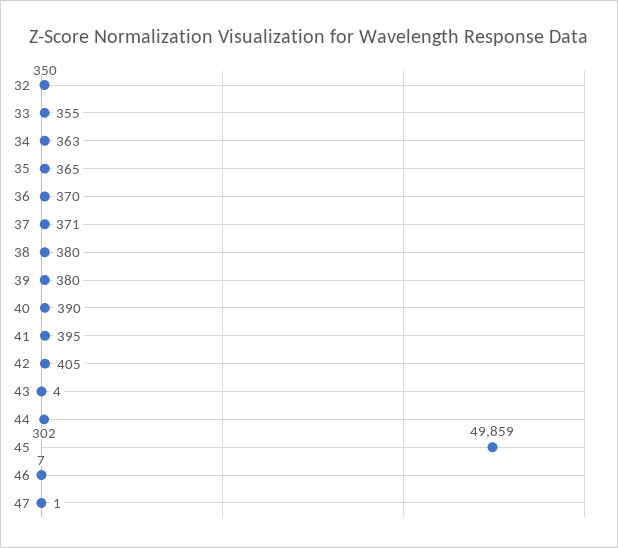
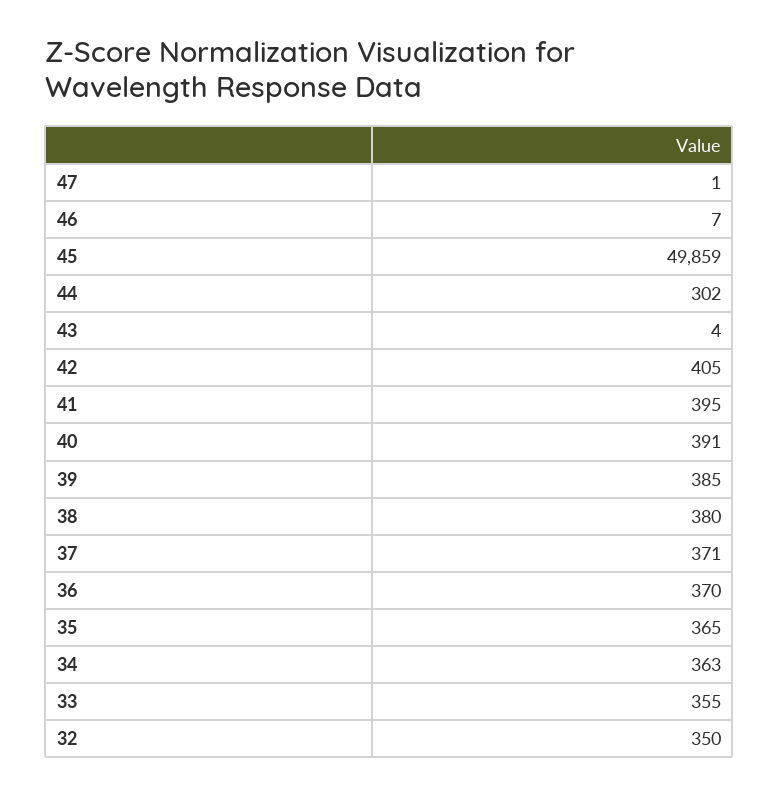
39: 380 -> 385
40: 390 -> 391

